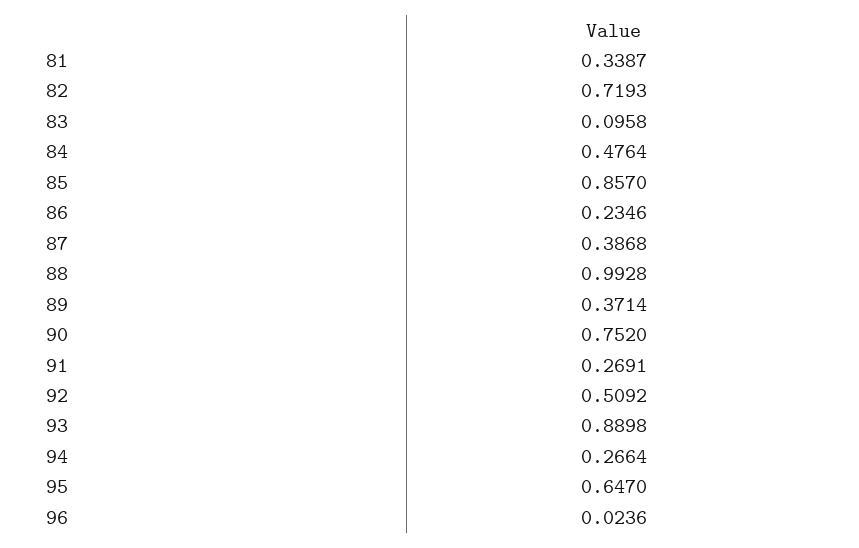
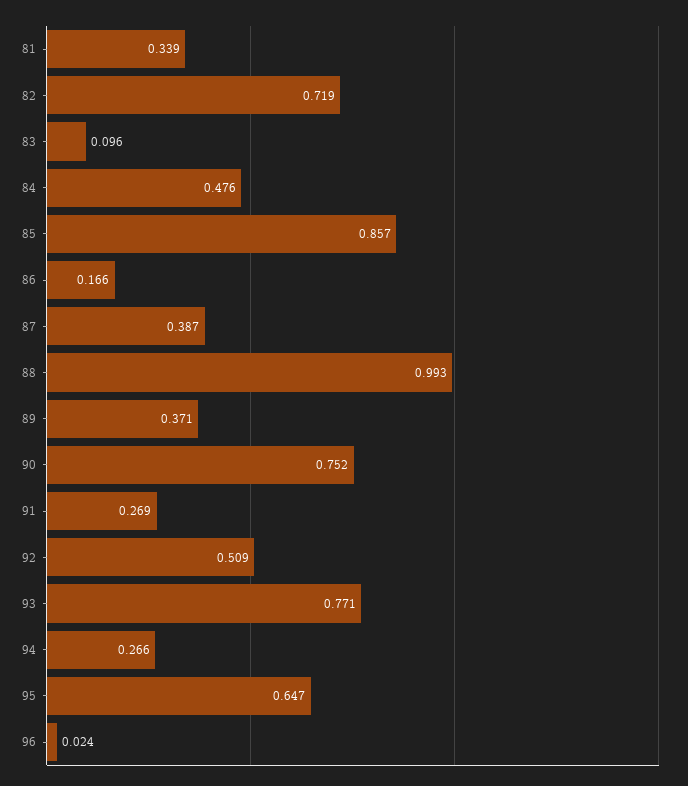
86: 0.2346 -> 0.166
93: 0.8898 -> 0.771

